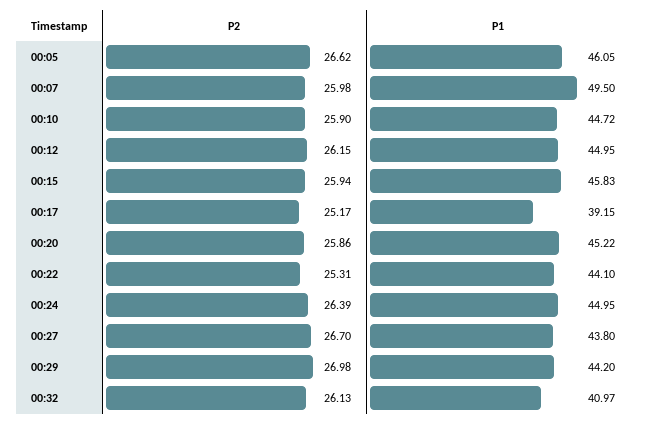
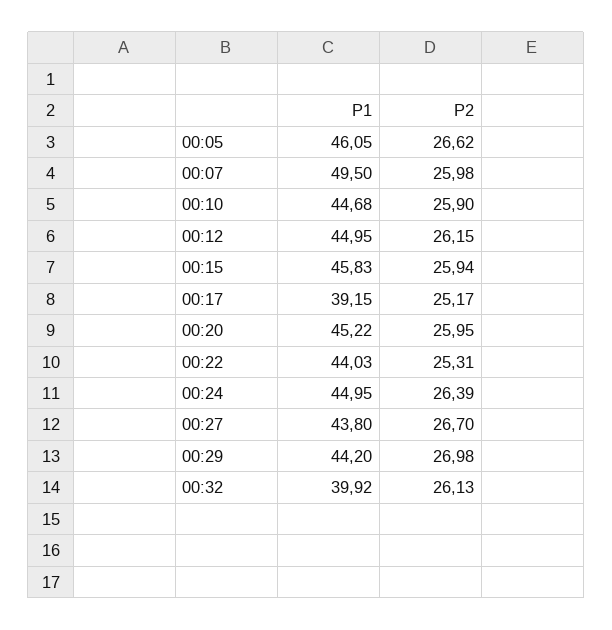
P1, 00:10: 44.72 -> 44.68
P2, 00:20: 25.86 -> 25.95
P1, 00:22: 44.1 -> 44.03
P1, 00:32: 40.97 -> 39.92

